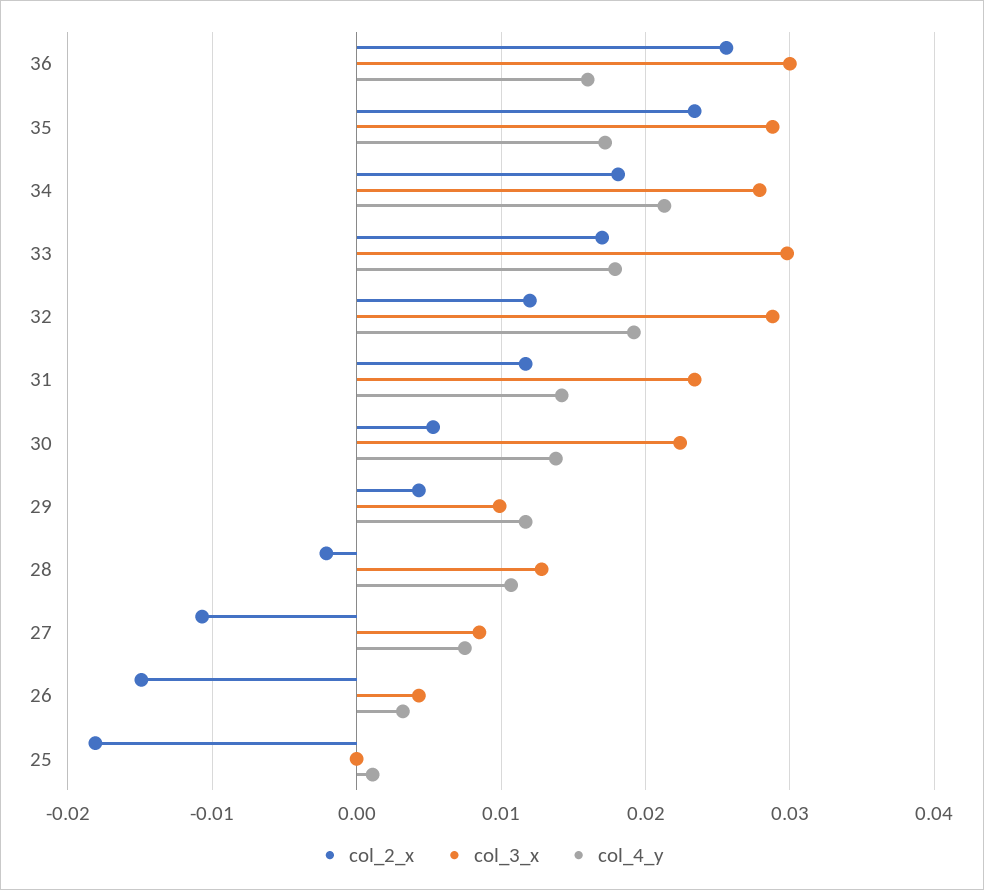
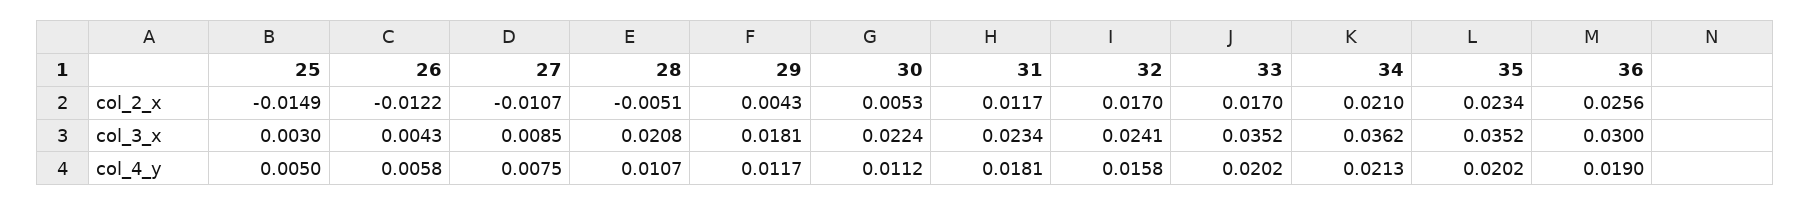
col_4_y, 36: 0.016 -> 0.019
col_3_x, 35: 0.029 -> 0.0352
col_4_y, 35: 0.017 -> 0.0202
col_2_x, 34: 0.018 -> 0.021
col_3_x, 34: 0.028 -> 0.0362
col_3_x, 33: 0.03 -> 0.0352
col_4_y, 33: 0.018 -> 0.0202
col_2_x, 32: 0.012 -> 0.017
col_3_x, 32: 0.029 -> 0.0241
col_4_y, 32: 0.019 -> 0.0158
col_4_y, 31: 0.014 -> 0.0181
col_4_y, 30: 0.014 -> 0.0112
col_3_x, 29: 0.01 -> 0.0181
col_2_x, 28: -0.002 -> -0.0051
col_3_x, 28: 0.013 -> 0.0208
col_2_x, 26: -0.015 -> -0.0122
col_4_y, 26: 0.003 -> 0.0058
col_2_x, 25: -0.018 -> -0.0149
col_3_x, 25: 0 -> 0.003
col_4_y, 25: 0.001 -> 0.005

